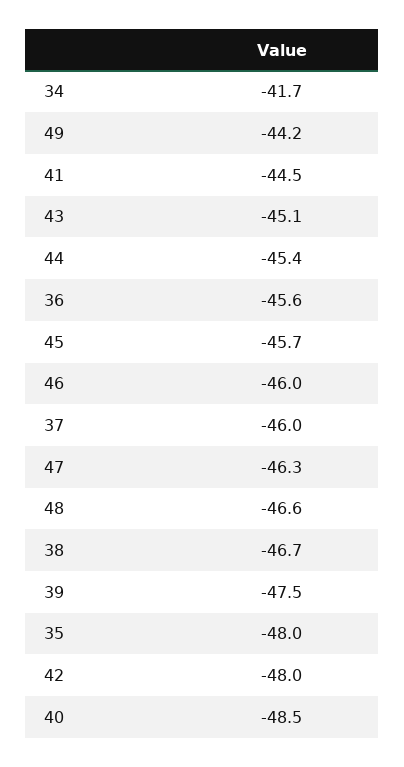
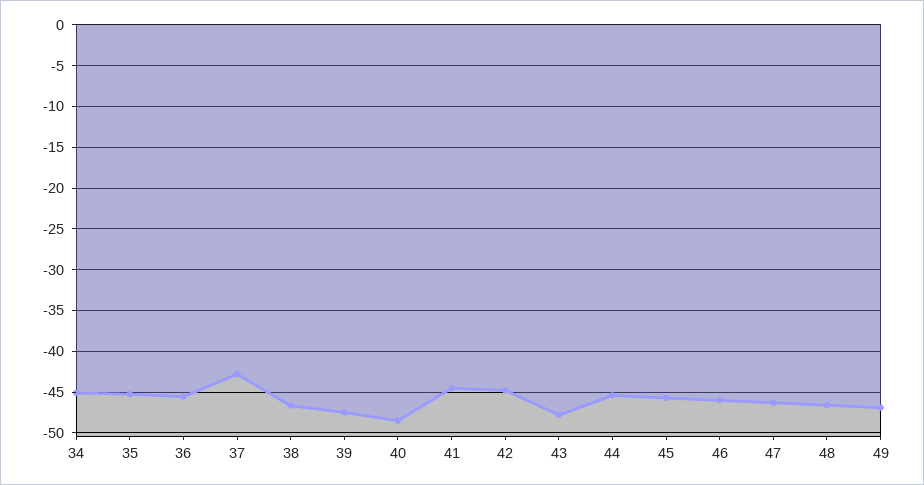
34: -41.7 -> -45
49: -44.2 -> -47
43: -45.1 -> -48
37: -46 -> -43
35: -48 -> -45
42: -48 -> -45

